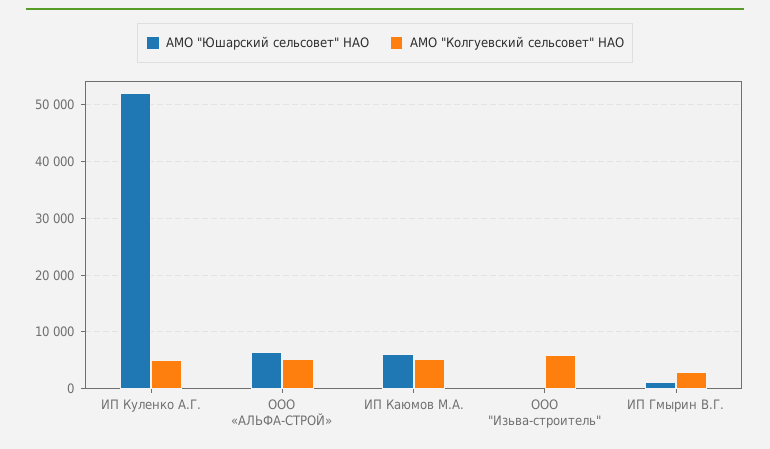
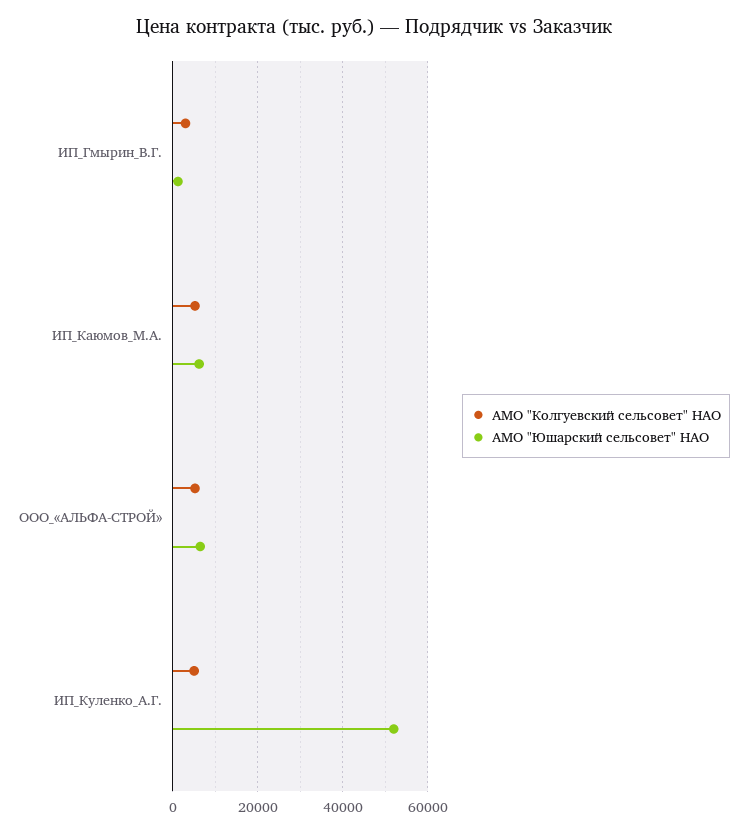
АМО "Юшарский сельсовет" НАО, ООО "Изьва-строитель": 0 -> none
АМО "Колгуевский сельсовет" НАО, ООО "Изьва-строитель": 6000 -> none

